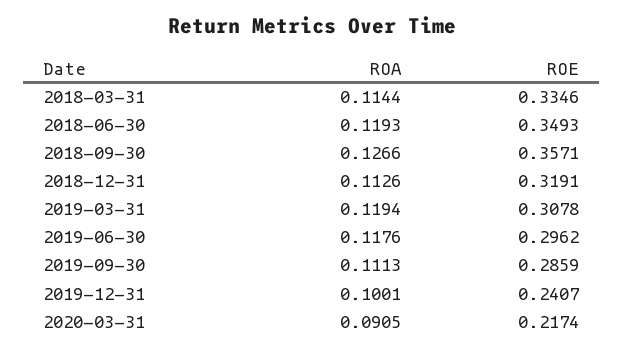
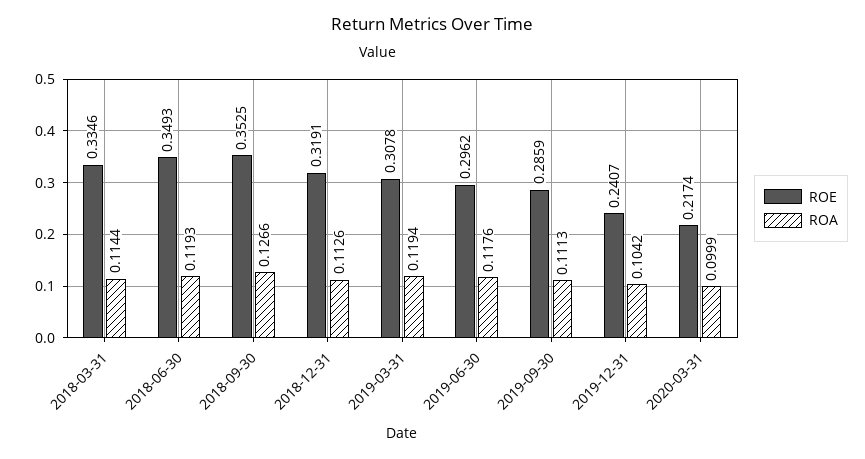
ROE, 2018-09-30: 0.3571 -> 0.3525
ROA, 2019-12-31: 0.1001 -> 0.1042
ROA, 2020-03-31: 0.0905 -> 0.0999

